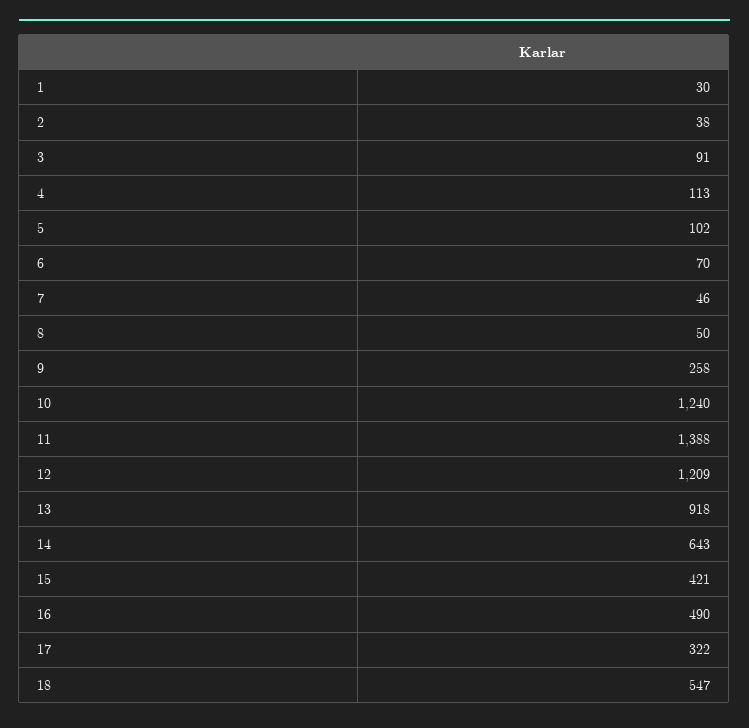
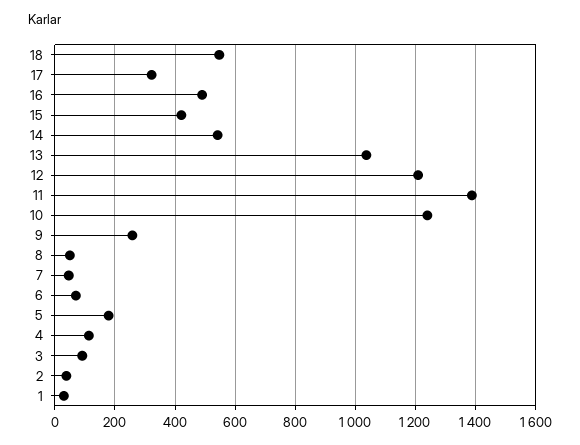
5: 102 -> 180
13: 918 -> 1040
14: 643 -> 540

